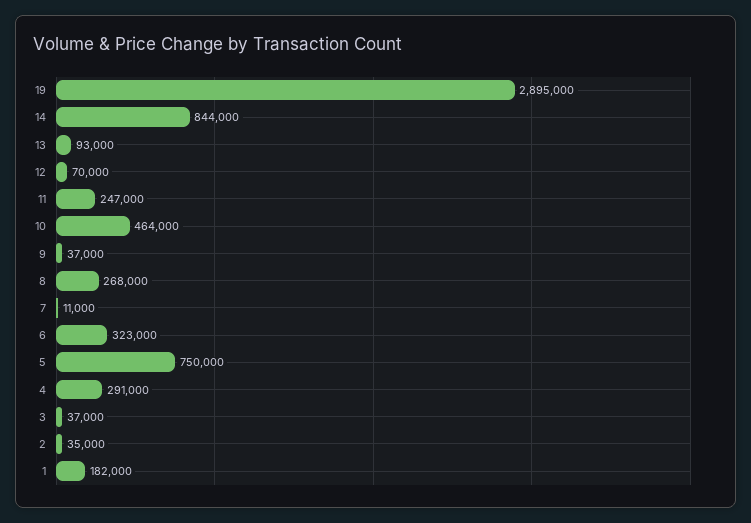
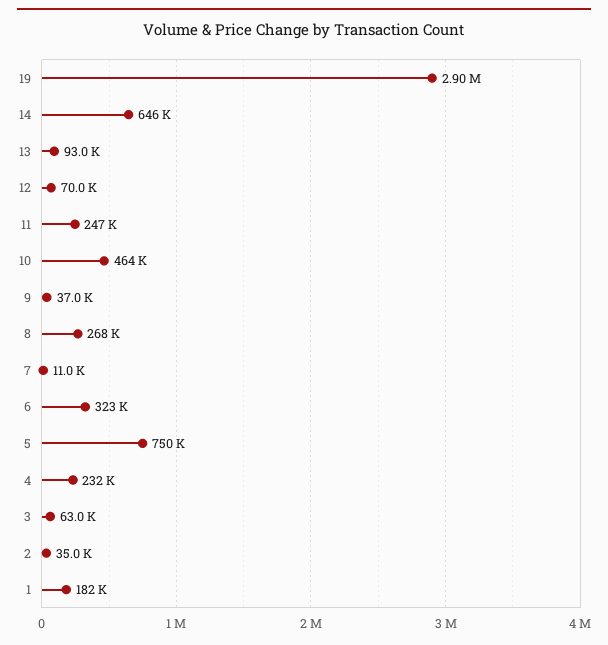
14: 844000 -> 646000
4: 291000 -> 232000
3: 37000 -> 63000

